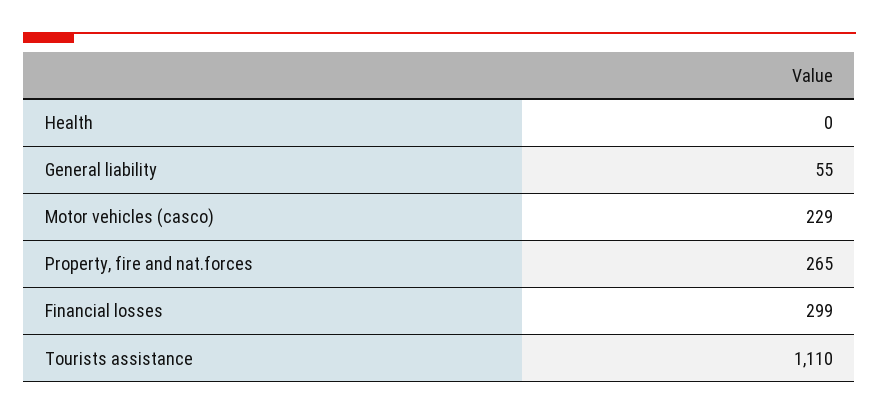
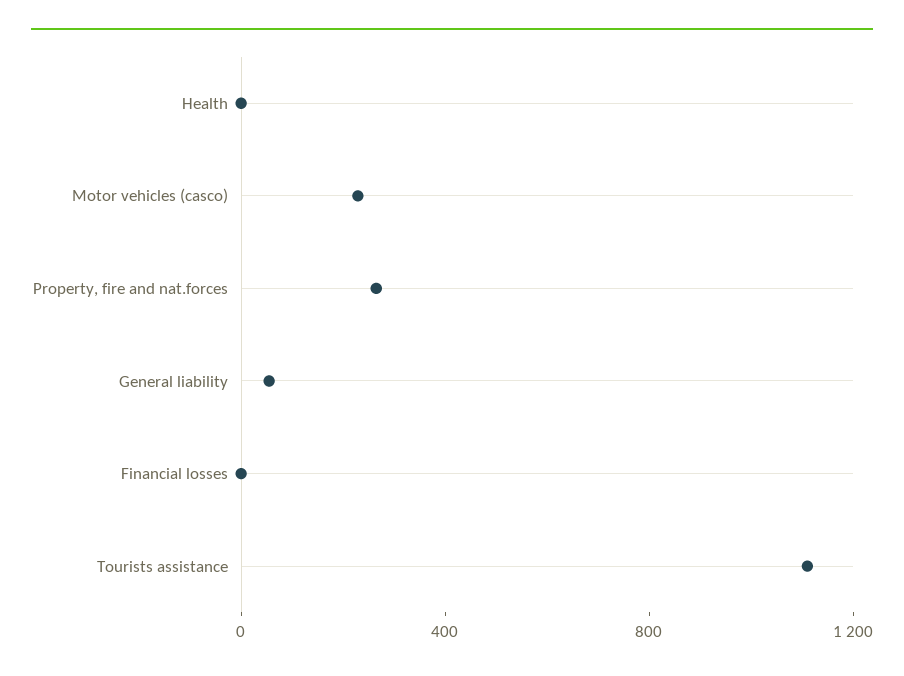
Financial losses: 299 -> 0

